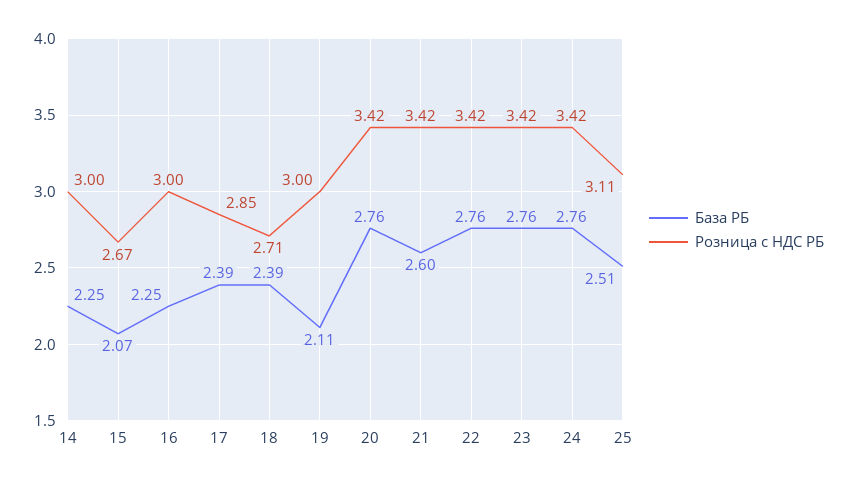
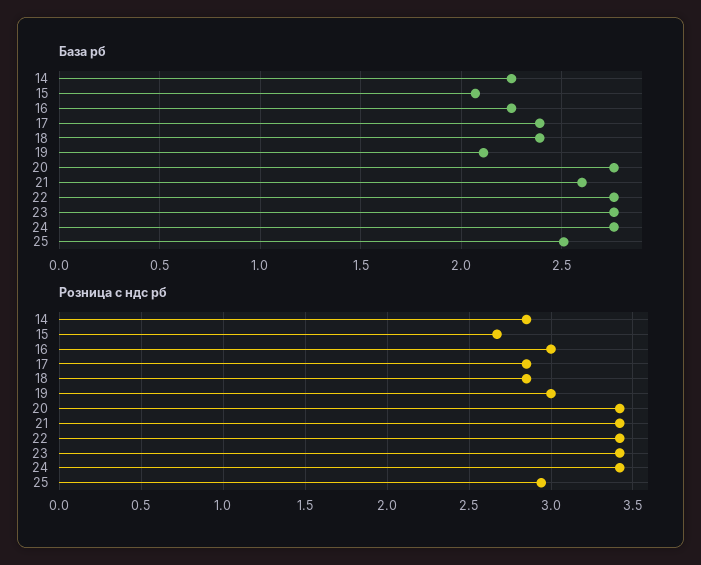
Розница с НДС РБ, 14: 3 -> 2.85
Розница с НДС РБ, 18: 2.71 -> 2.85
Розница с НДС РБ, 25: 3.11 -> 2.95

